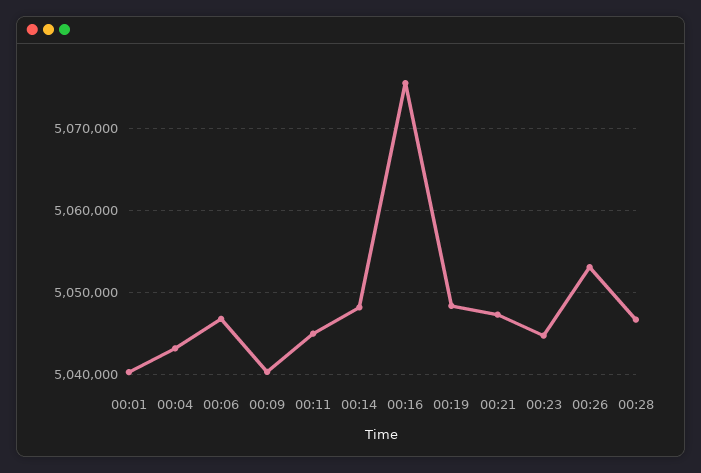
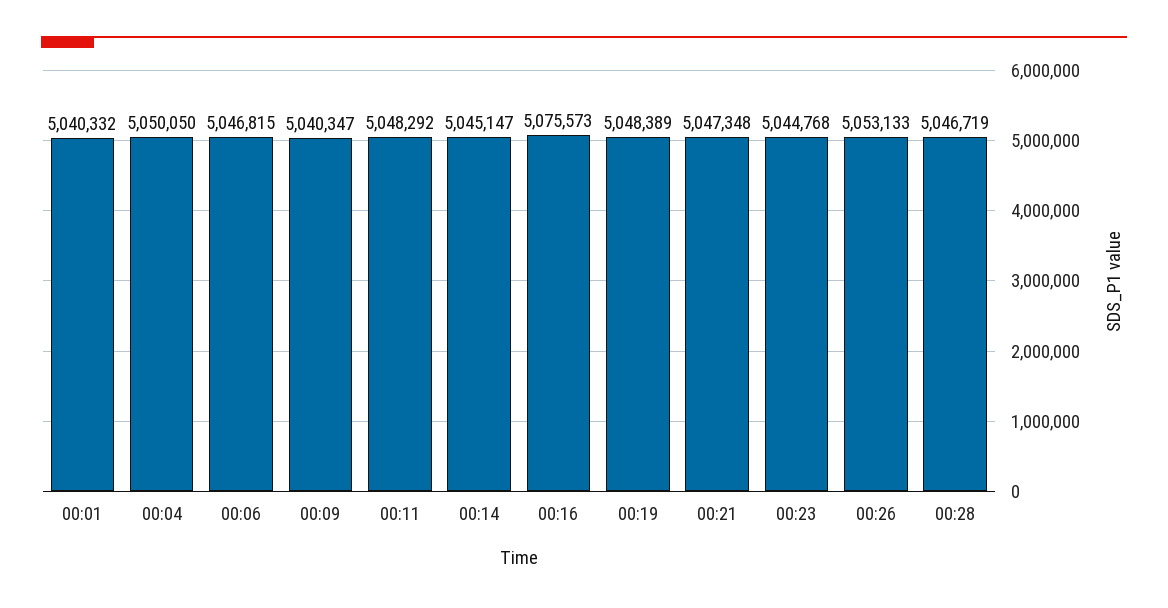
00:04: 5043000 -> 5050050
00:11: 5045000 -> 5048292
00:14: 5048000 -> 5045147

